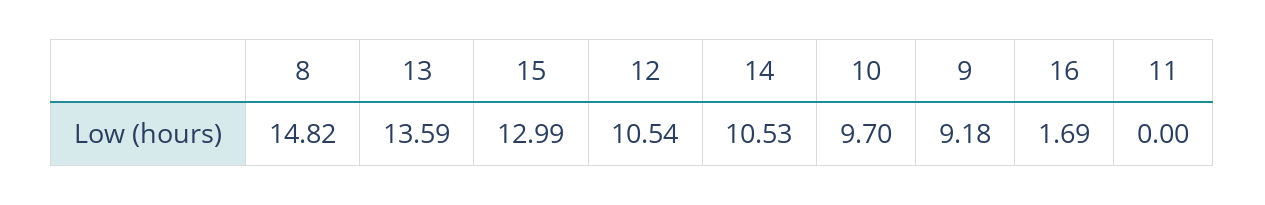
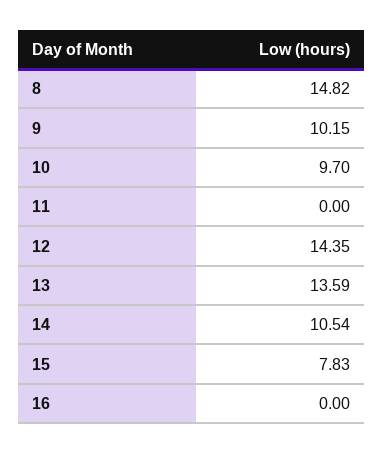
15: 12.99 -> 7.83
12: 10.54 -> 14.35
14: 10.53 -> 10.54
9: 9.18 -> 10.15
16: 1.69 -> 0

